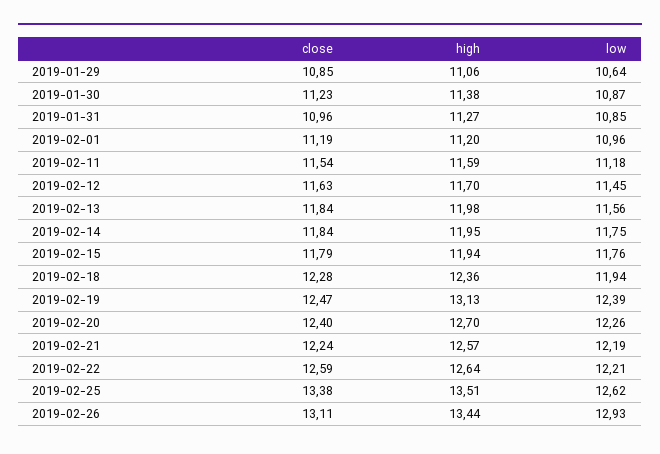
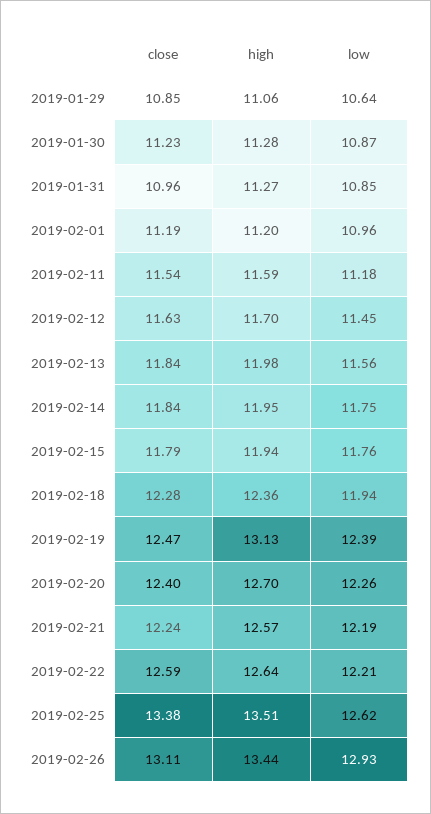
high, 2019-01-30: 11.38 -> 11.28

